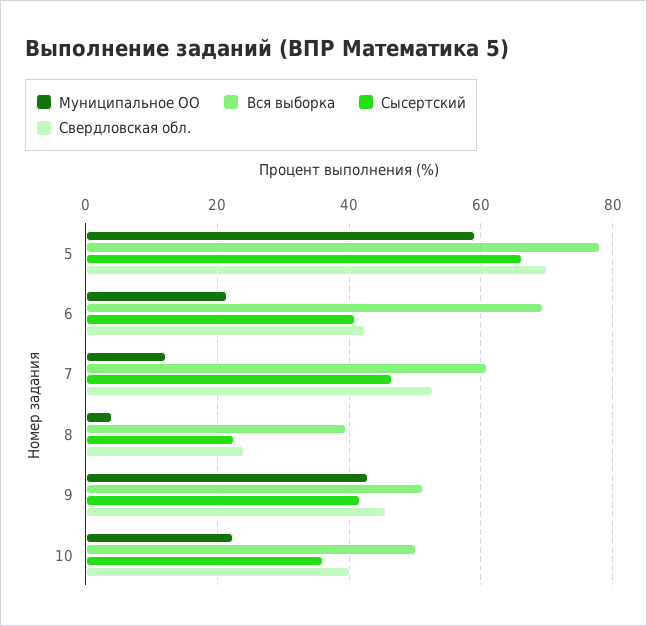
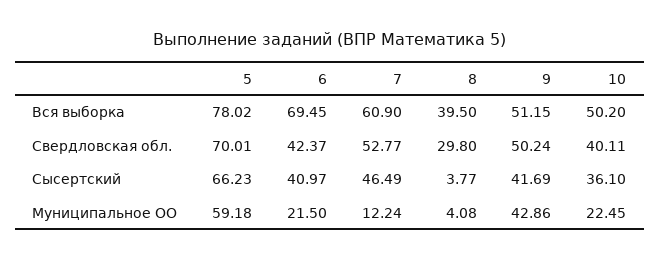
Сысертский, 8: 22 -> 3.77
Свердловская обл., 8: 24 -> 29.8
Свердловская обл., 9: 46 -> 50.24

